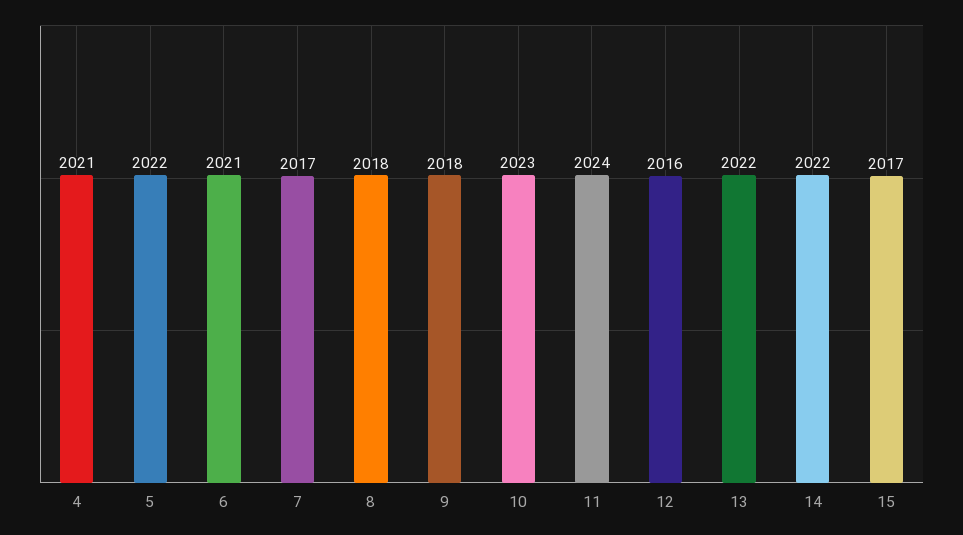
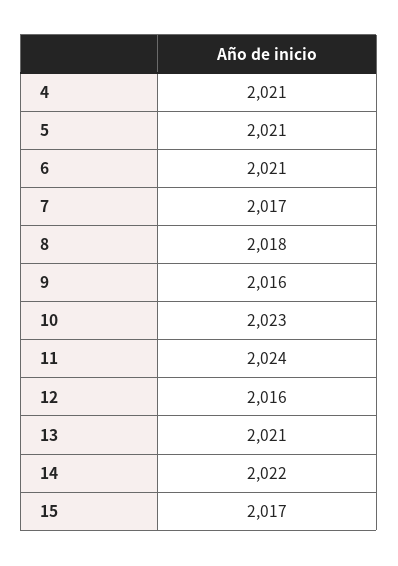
5: 2022 -> 2021
9: 2018 -> 2016
13: 2022 -> 2021

